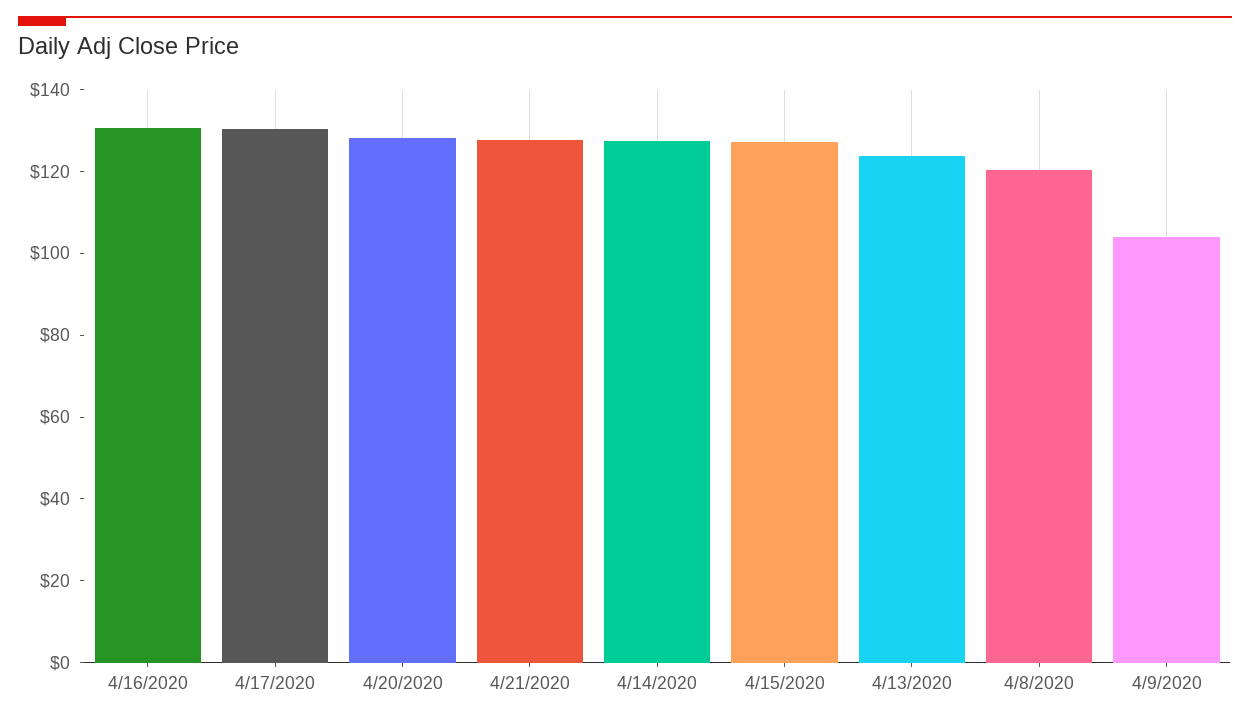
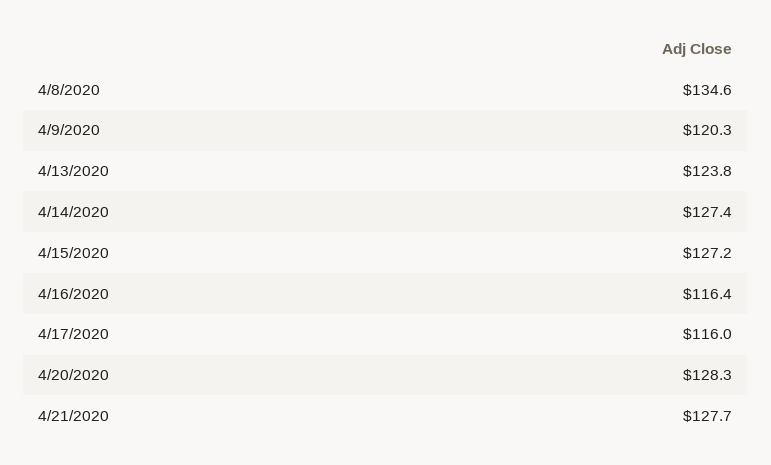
4/16/2020: 130 -> 116.4
4/17/2020: 130 -> 116
4/8/2020: 120 -> 134.6
4/9/2020: 105 -> 120.3

